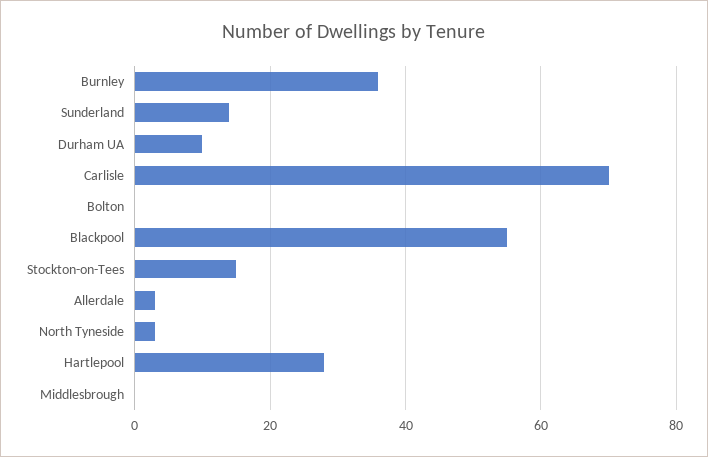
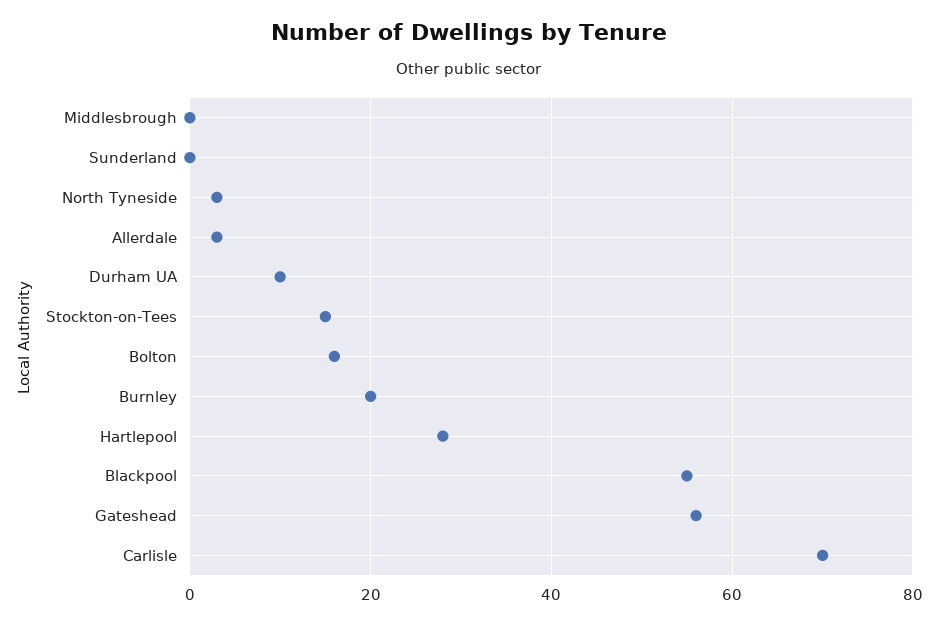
Burnley: 35 -> 20
Sunderland: 15 -> 0
Bolton: 0 -> 15
Gateshead: none -> 55

